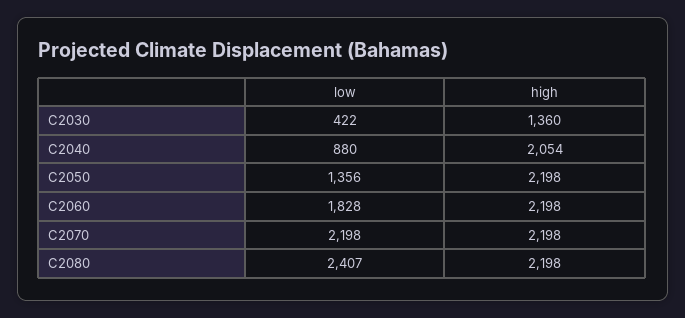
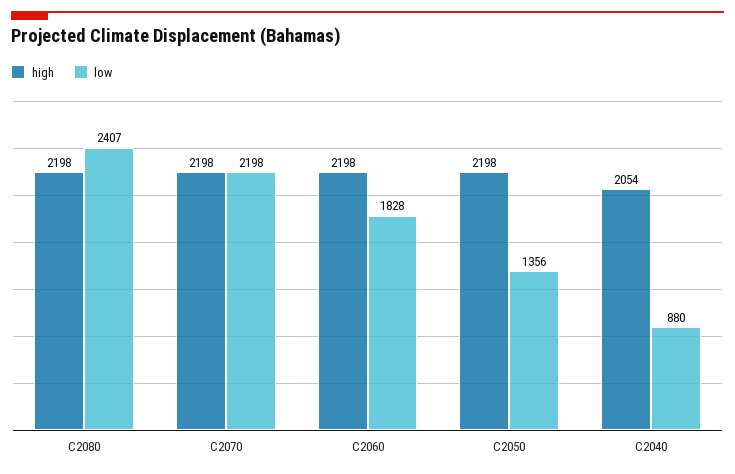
low, C2030: 422 -> none
high, C2030: 1360 -> none

